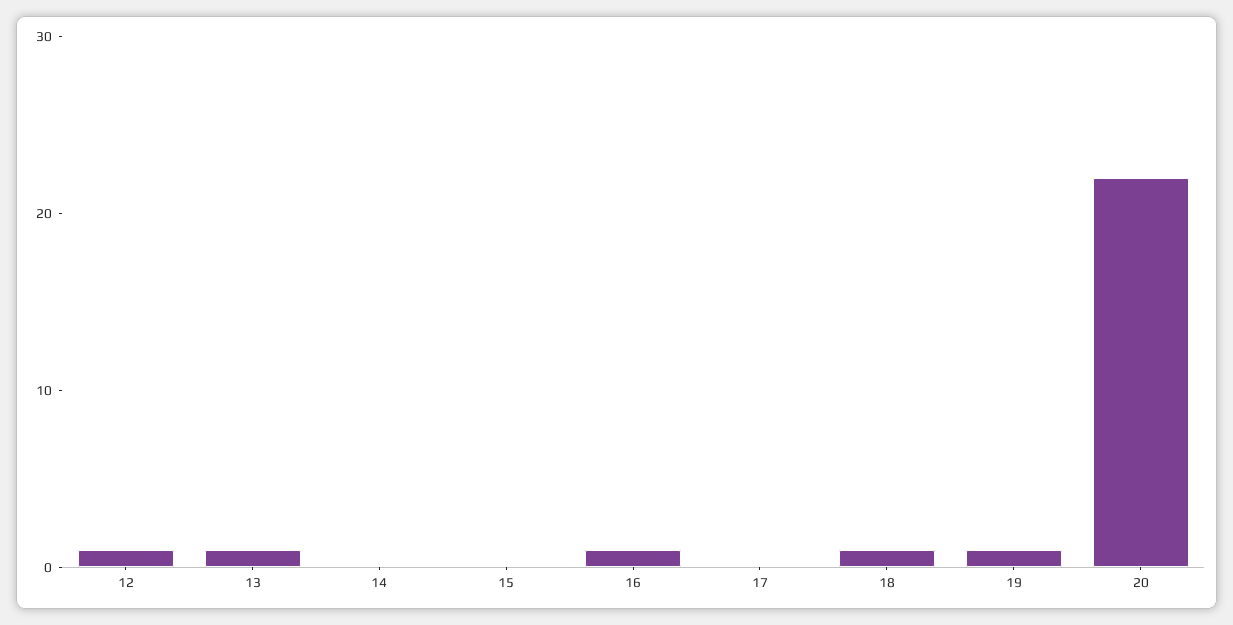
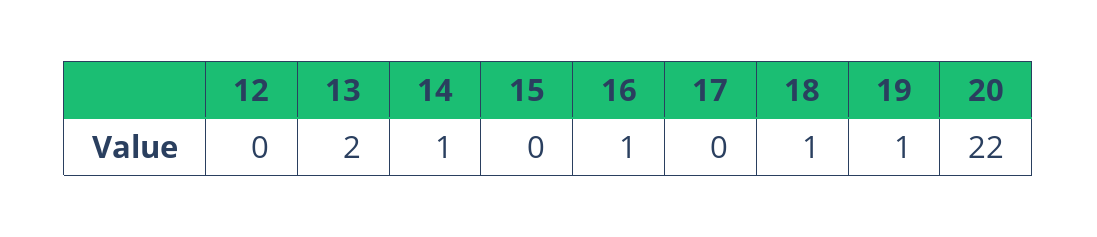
12: 1 -> 0
13: 1 -> 2
14: 0 -> 1

